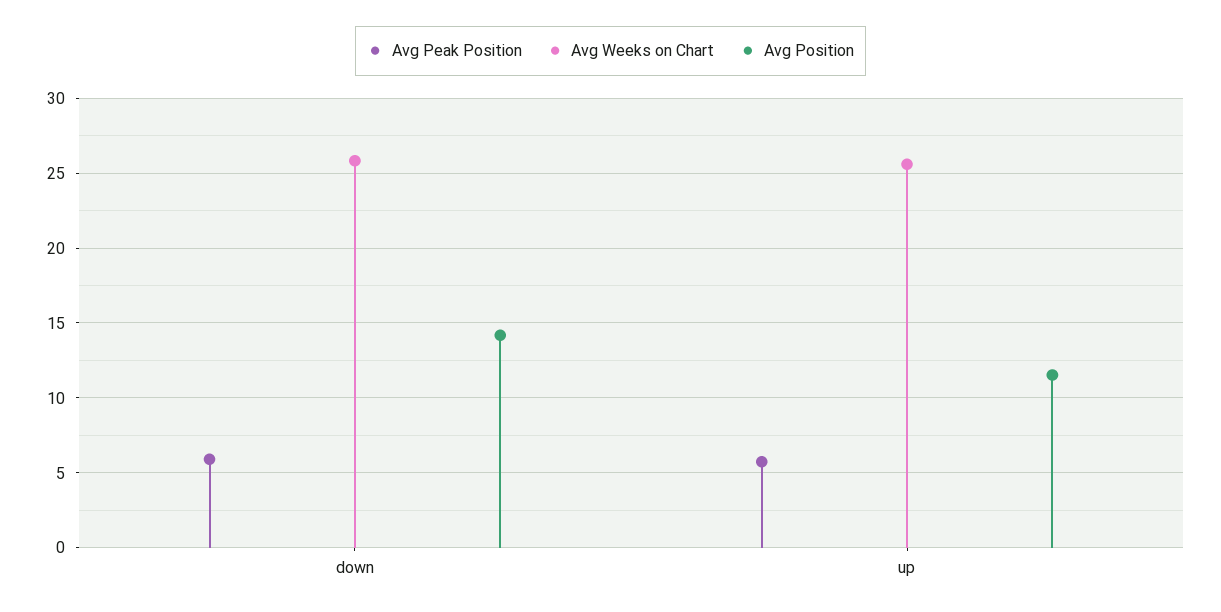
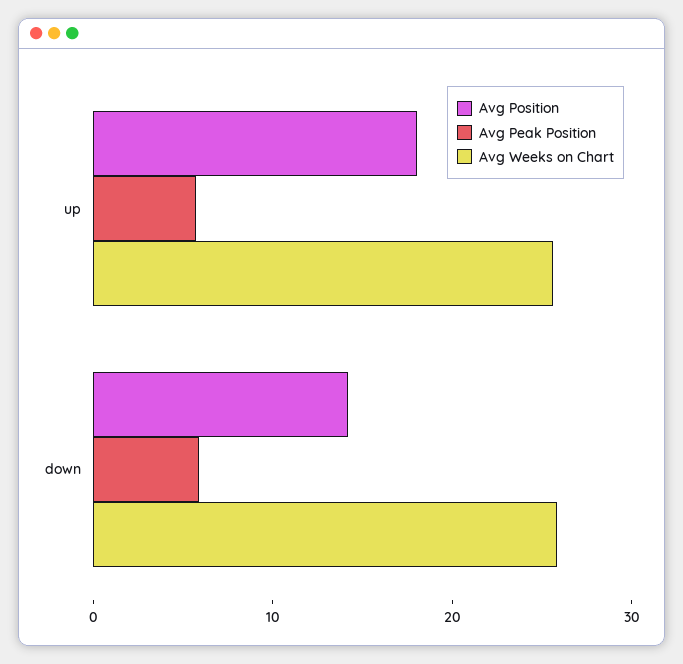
Avg Position, up: 11.5 -> 18

